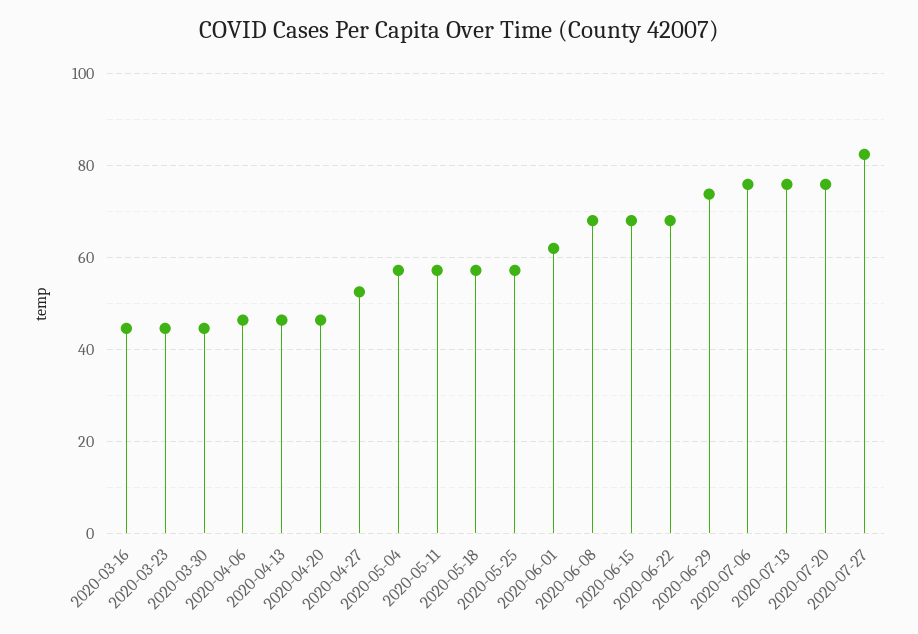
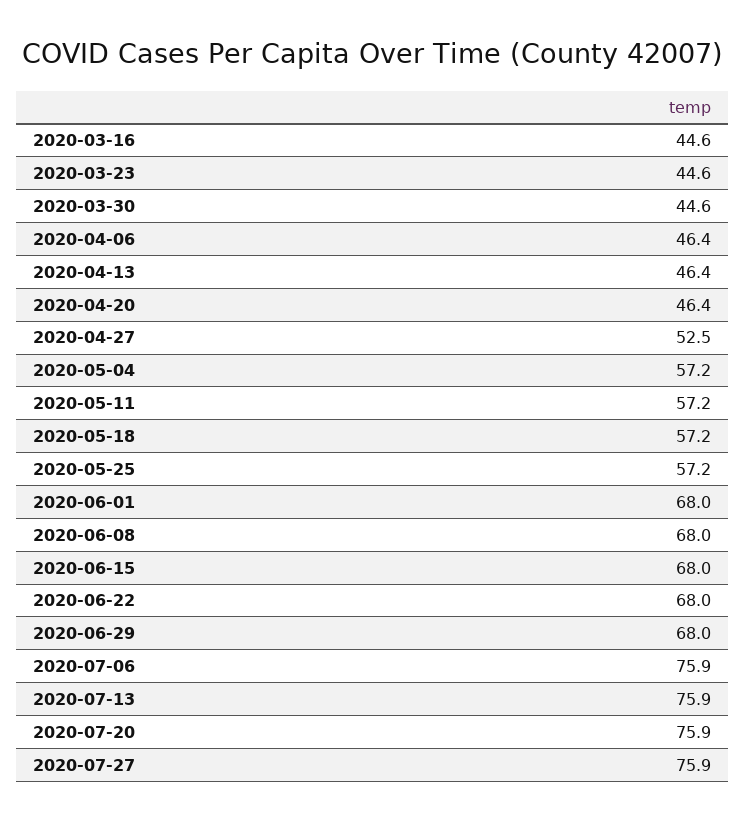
2020-06-01: 62 -> 68
2020-06-29: 74 -> 68
2020-07-27: 82 -> 75.9

